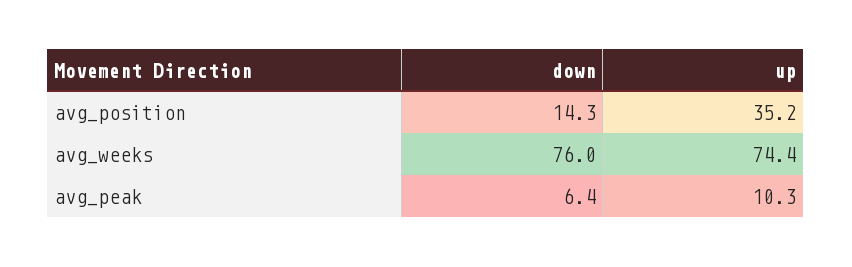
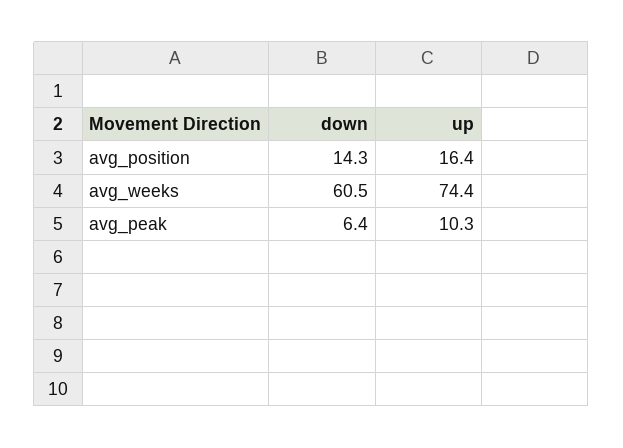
up, avg_position: 35.2 -> 16.4
down, avg_weeks: 76 -> 60.5

